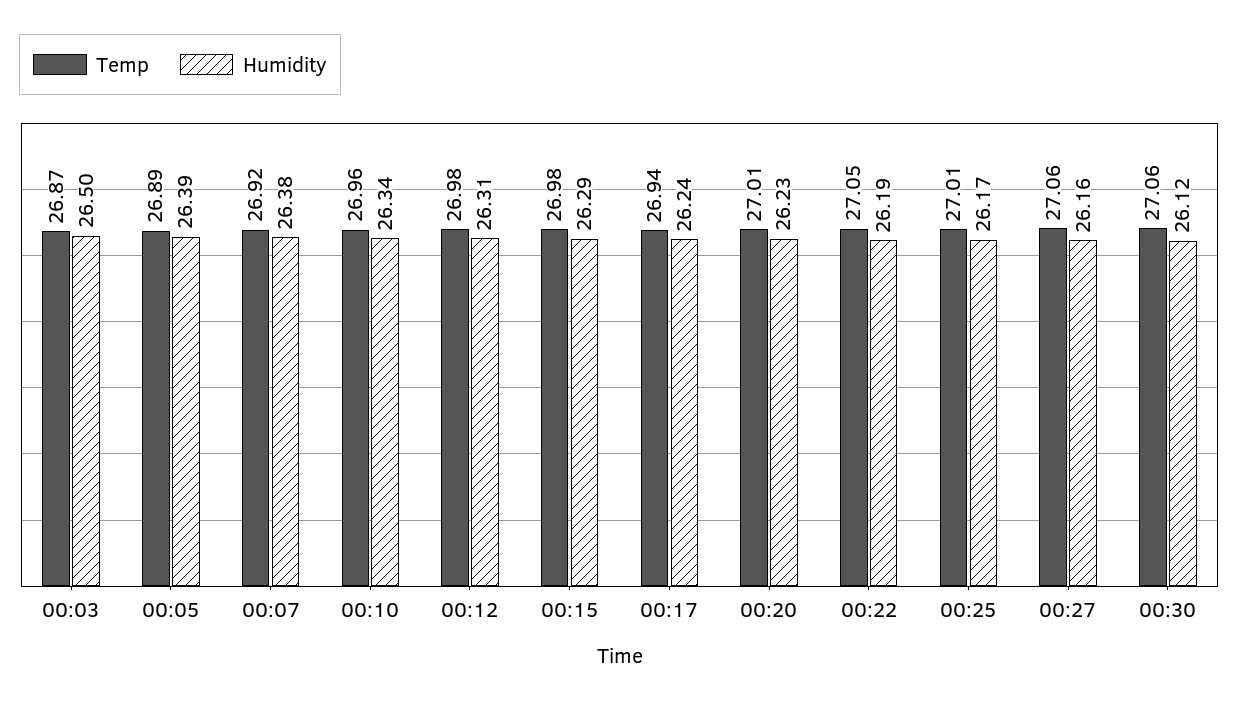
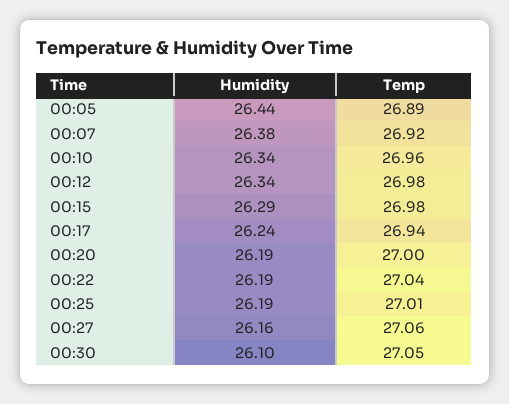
Temp, 00:03: 26.87 -> none
Humidity, 00:03: 26.5 -> none
Humidity, 00:05: 26.39 -> 26.44
Humidity, 00:12: 26.31 -> 26.34
Temp, 00:20: 27.01 -> 27
Humidity, 00:20: 26.23 -> 26.19
Temp, 00:22: 27.05 -> 27.04
Humidity, 00:25: 26.17 -> 26.19
Temp, 00:30: 27.06 -> 27.05
Humidity, 00:30: 26.12 -> 26.1

